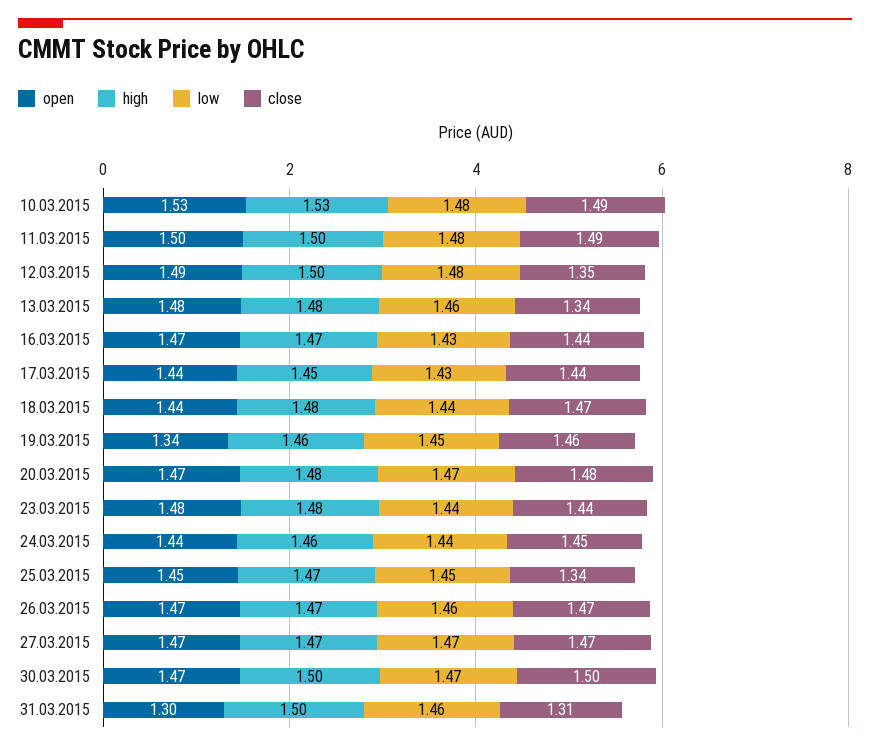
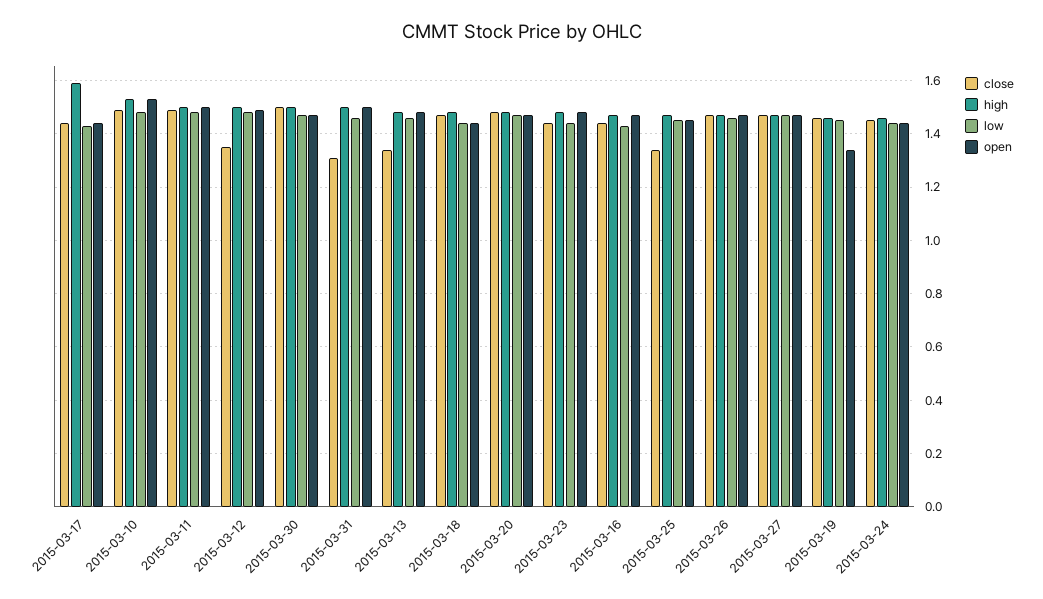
high, 17.03.2015: 1.45 -> 1.6
open, 31.03.2015: 1.3 -> 1.5

